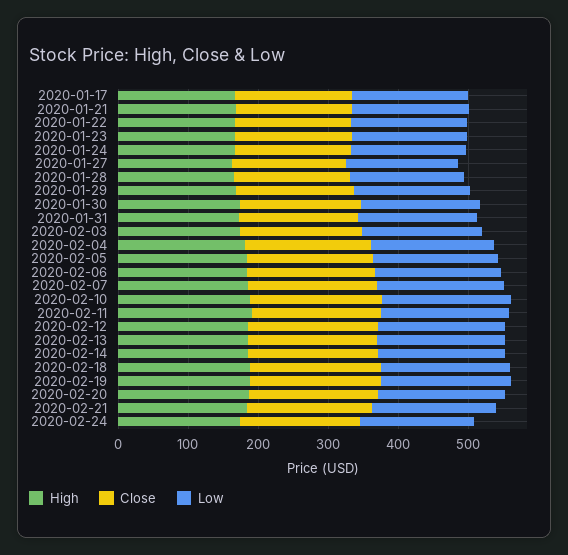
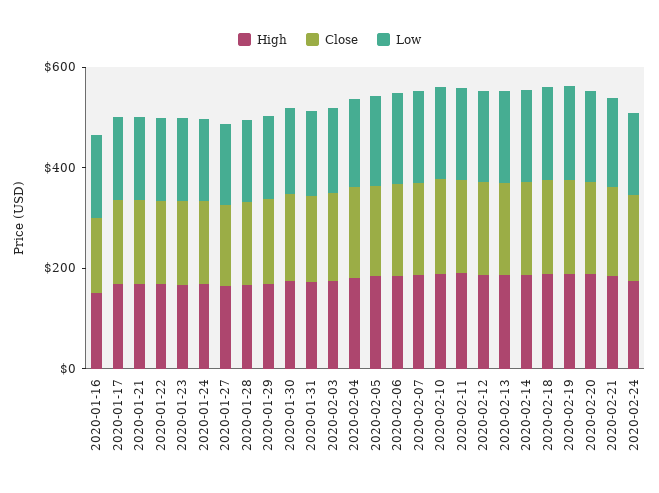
High, 2020-01-16: none -> 150
Close, 2020-01-16: none -> 150
Low, 2020-01-16: none -> 150

